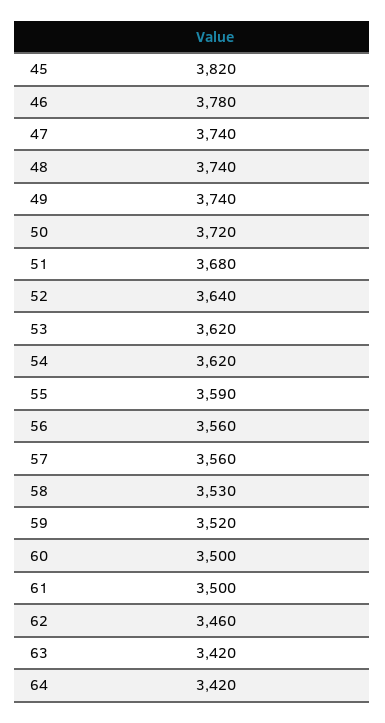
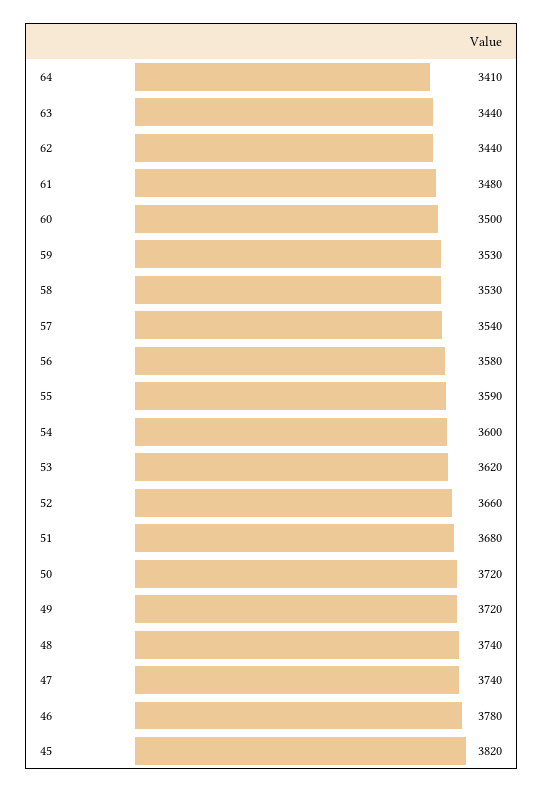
49: 3740 -> 3720
52: 3640 -> 3660
54: 3620 -> 3600
56: 3560 -> 3580
57: 3560 -> 3540
59: 3520 -> 3530
61: 3500 -> 3480
62: 3460 -> 3440
63: 3420 -> 3440
64: 3420 -> 3410

